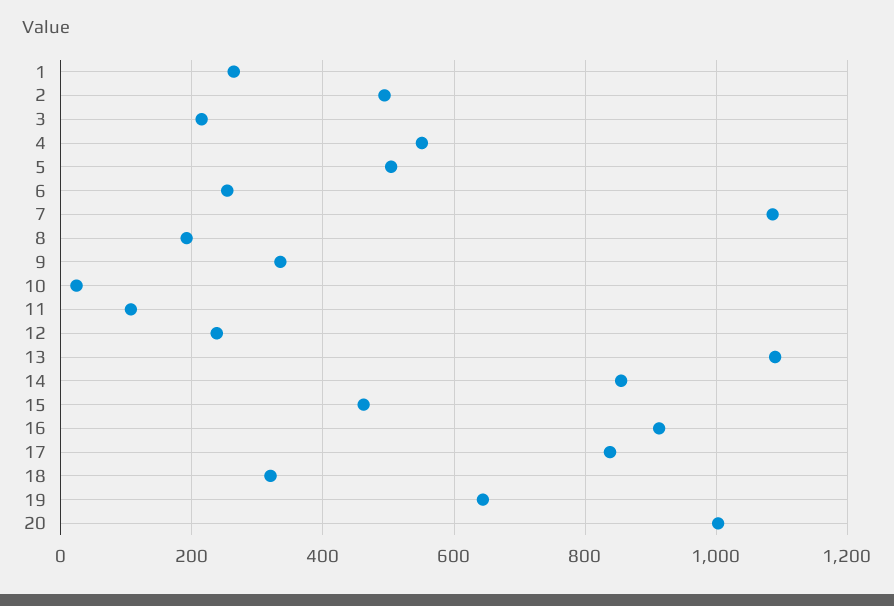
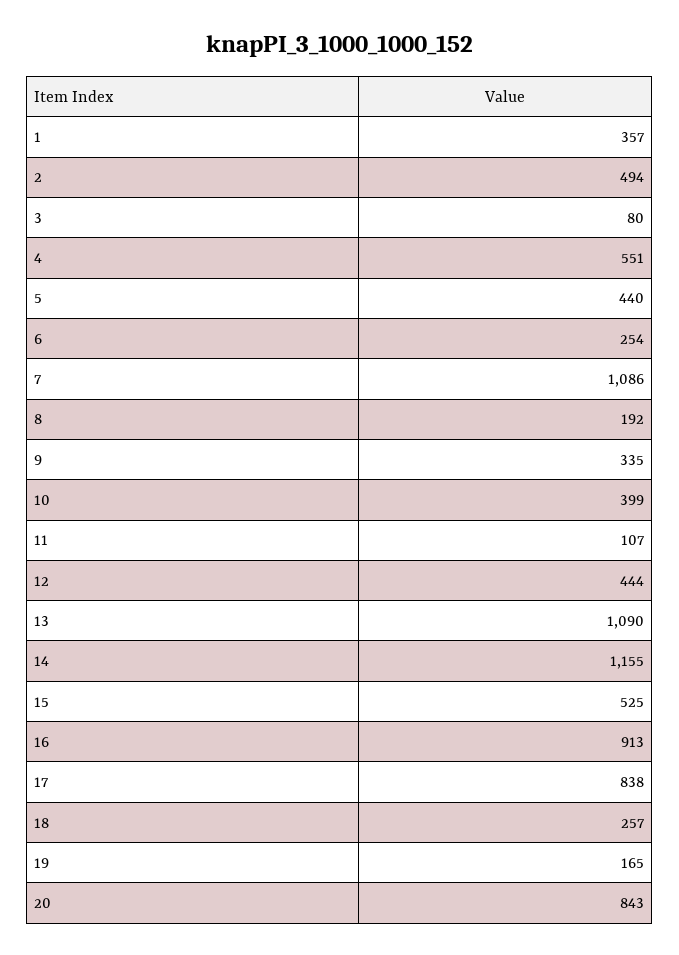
1: 260 -> 357
3: 220 -> 80
5: 500 -> 440
10: 20 -> 399
12: 240 -> 444
14: 860 -> 1155
15: 460 -> 525
18: 320 -> 257
19: 640 -> 165
20: 1000 -> 843

